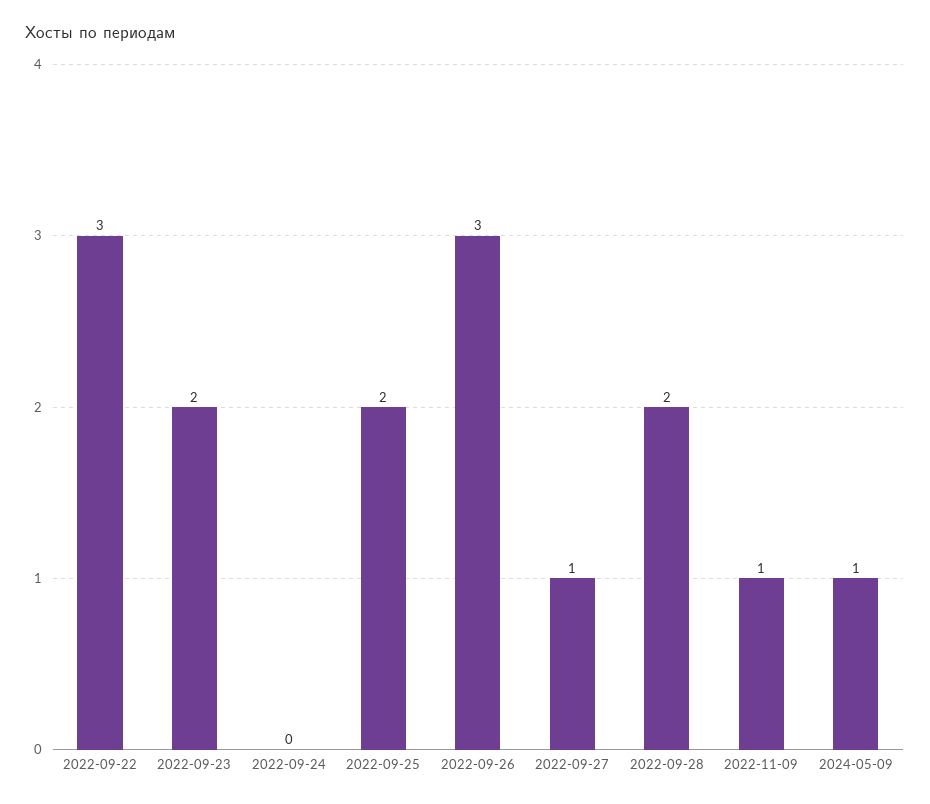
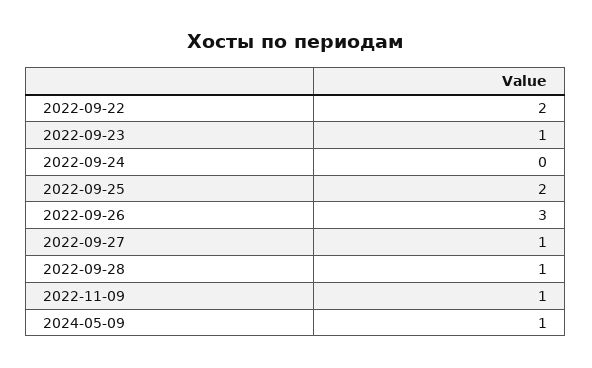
2022-09-22: 3 -> 2
2022-09-23: 2 -> 1
2022-09-28: 2 -> 1

